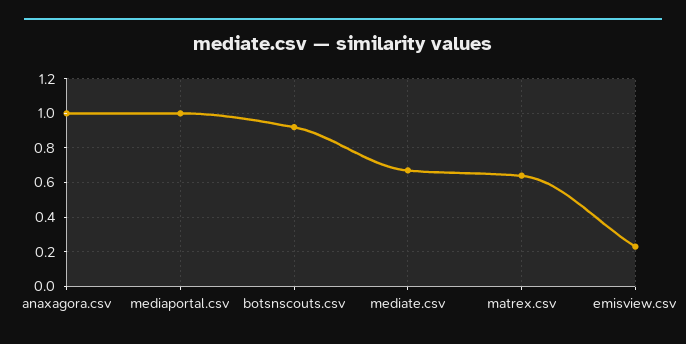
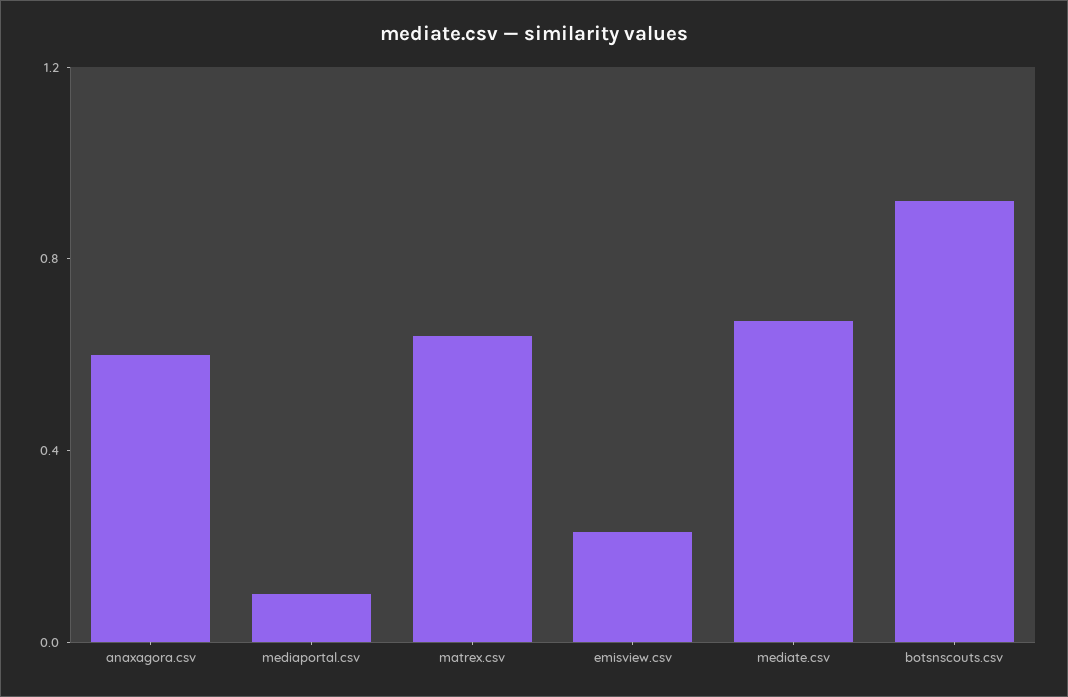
anaxagora.csv: 1 -> 0.6
mediaportal.csv: 1 -> 0.1

